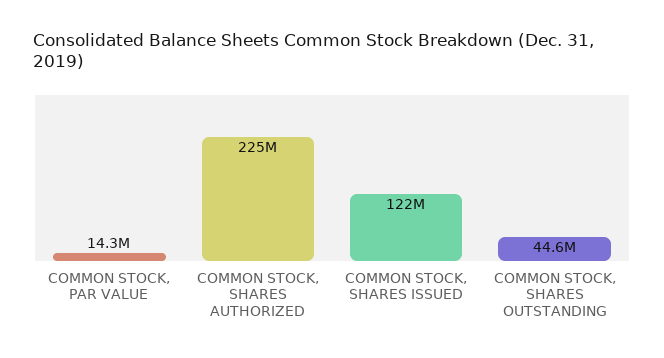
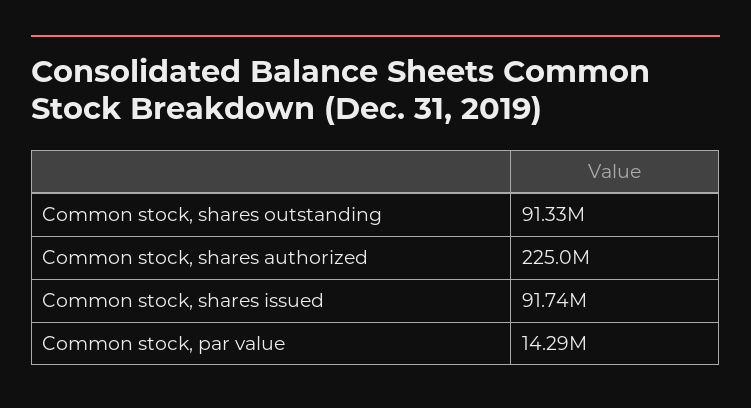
COMMON STOCK, SHARES ISSUED: 122000000 -> 91740000
COMMON STOCK, SHARES OUTSTANDING: 44600000 -> 91330000

